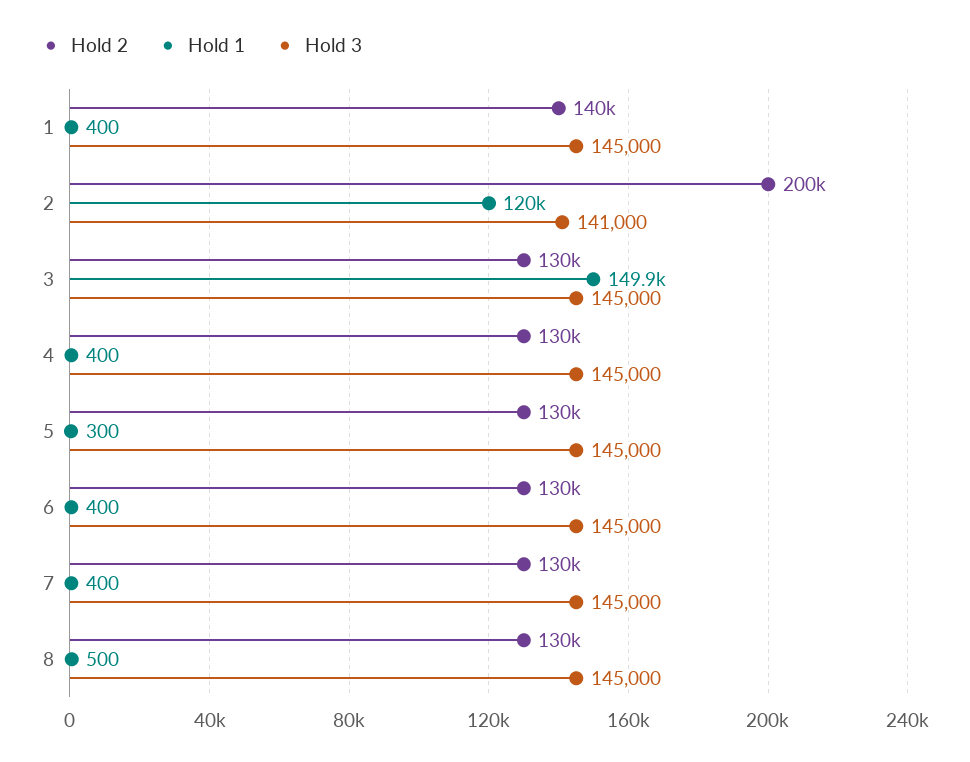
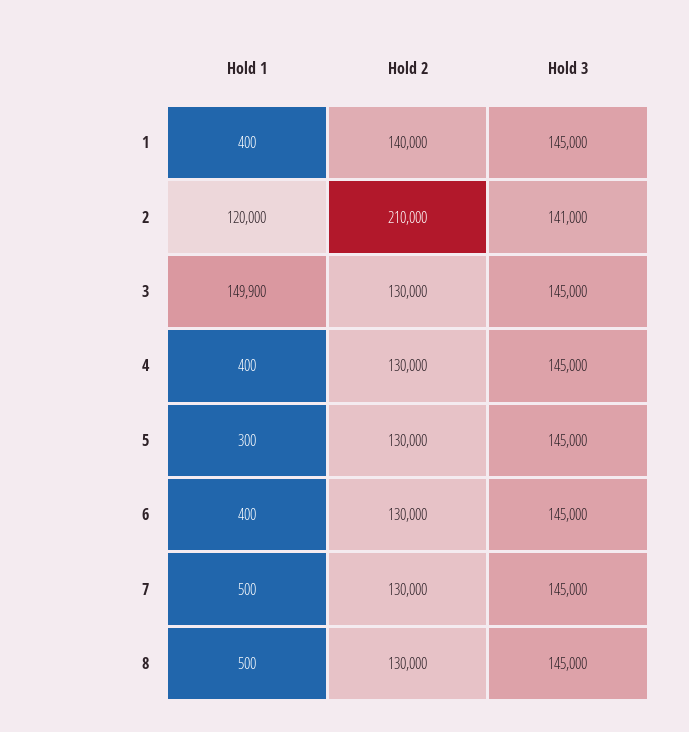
Hold 2, 2: 200000 -> 210000
Hold 1, 7: 400 -> 500

